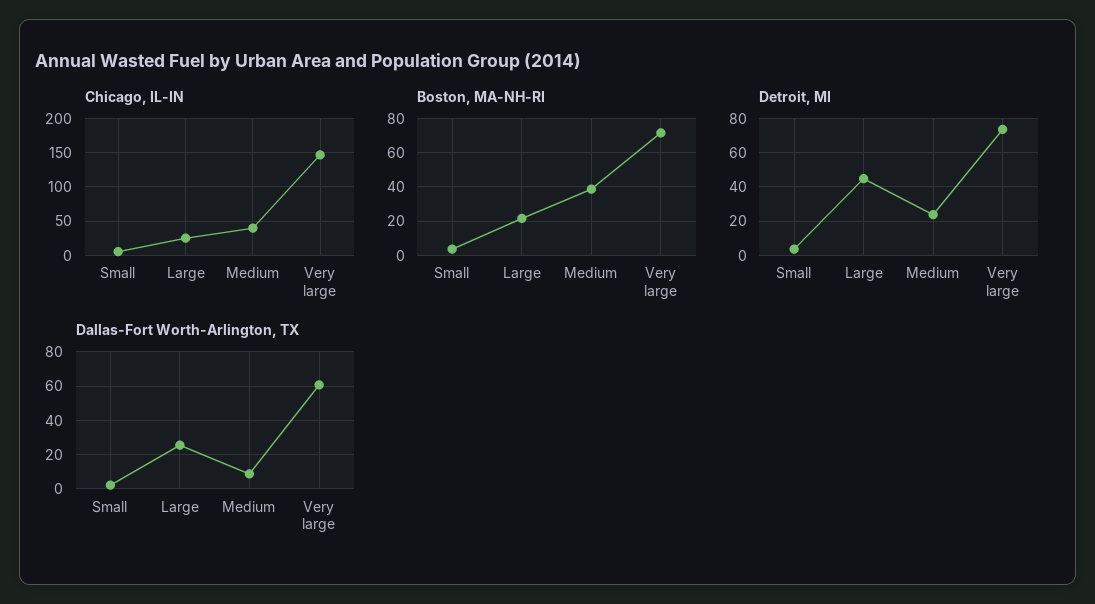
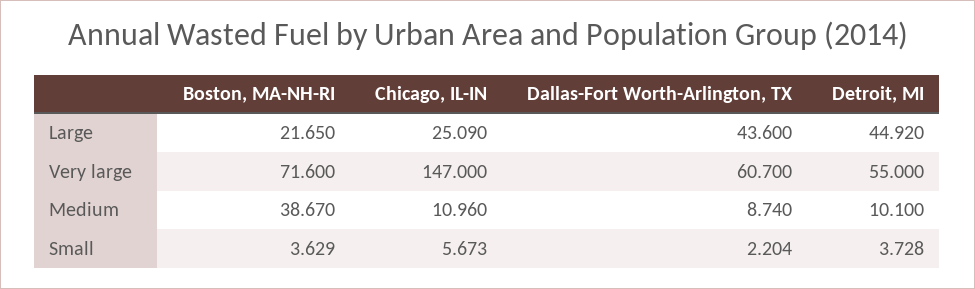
Chicago, IL-IN, Medium: 40 -> 10.96
Detroit, MI, Medium: 25 -> 10.1
Detroit, MI, Very large: 75 -> 55
Dallas-Fort Worth-Arlington, TX, Large: 25 -> 43.6

